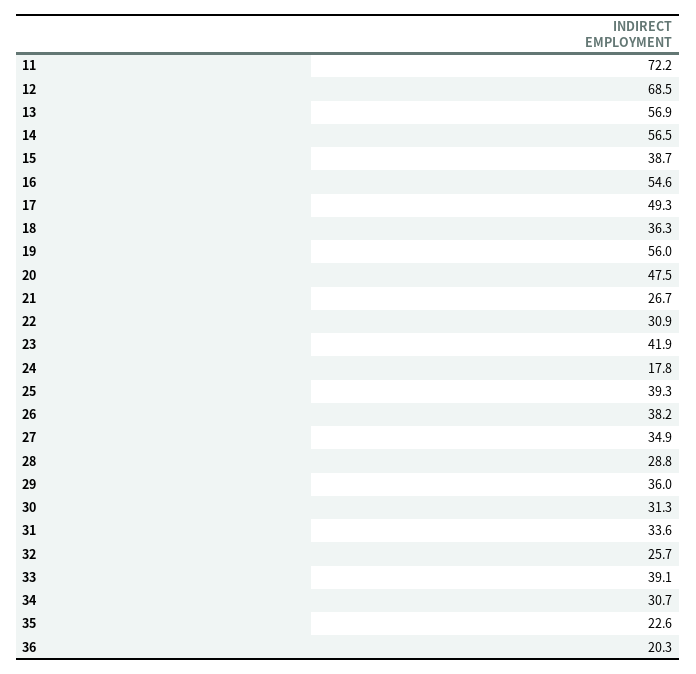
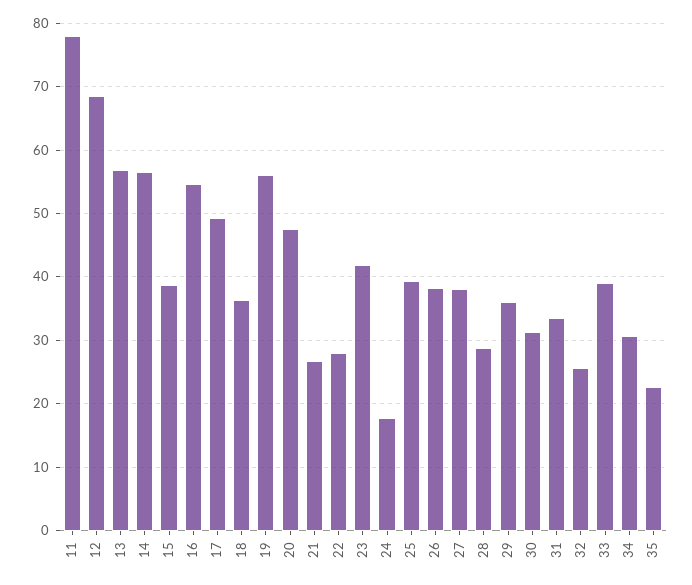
11: 72.2 -> 78
22: 30.9 -> 28
27: 34.9 -> 38
36: 20.3 -> none

